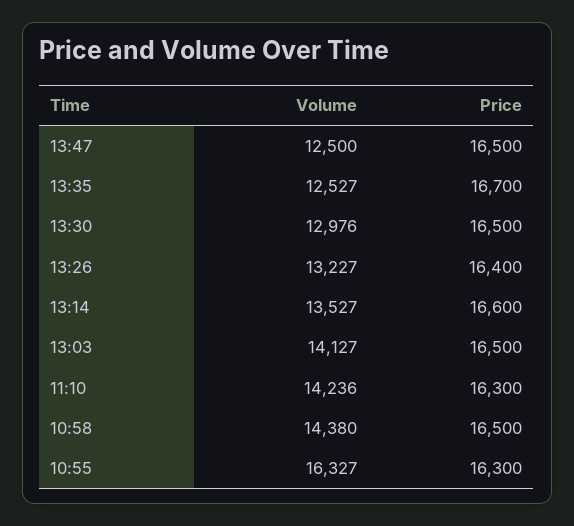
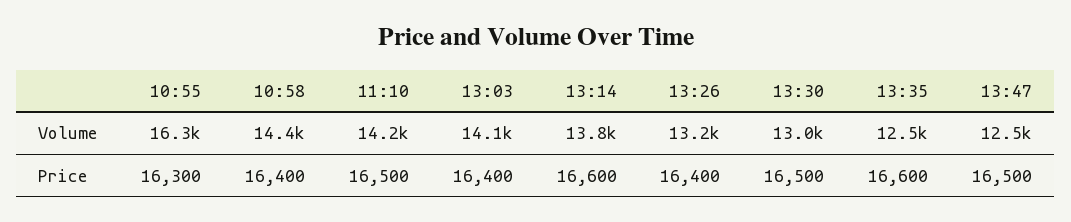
Price, 13:35: 16700 -> 16600
Volume, 13:14: 13527 -> 13800
Price, 13:03: 16500 -> 16400
Price, 11:10: 16300 -> 16500
Price, 10:58: 16500 -> 16400

